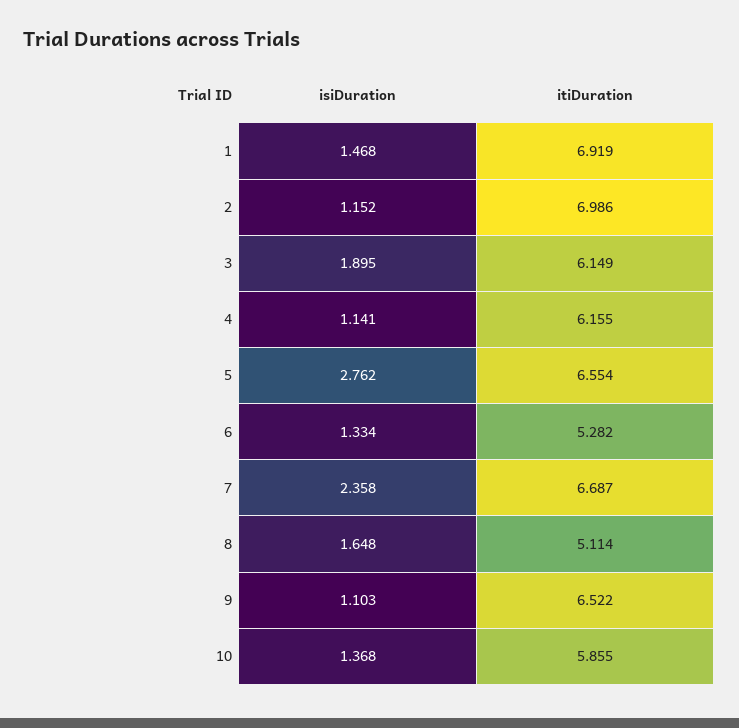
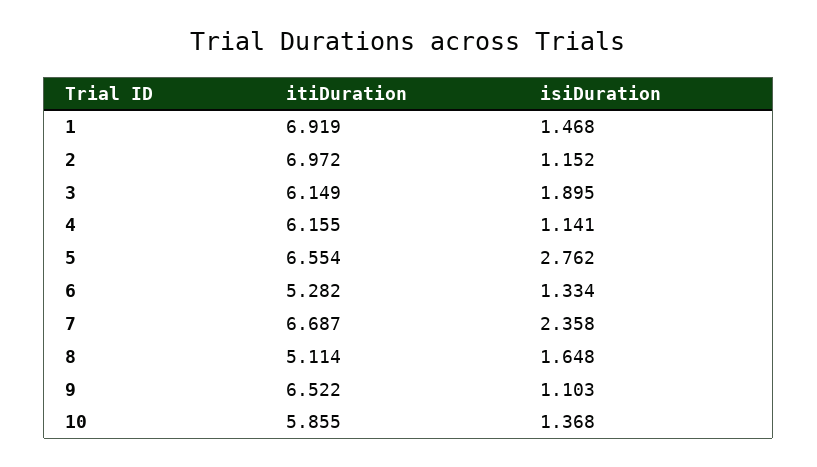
itiDuration, 2: 6.986 -> 6.972

